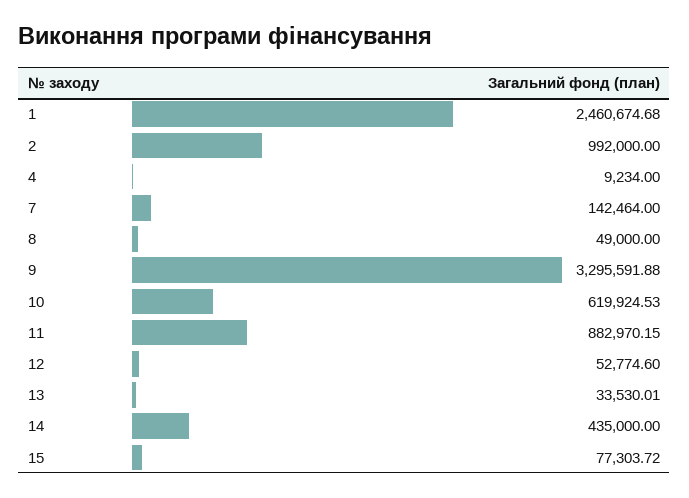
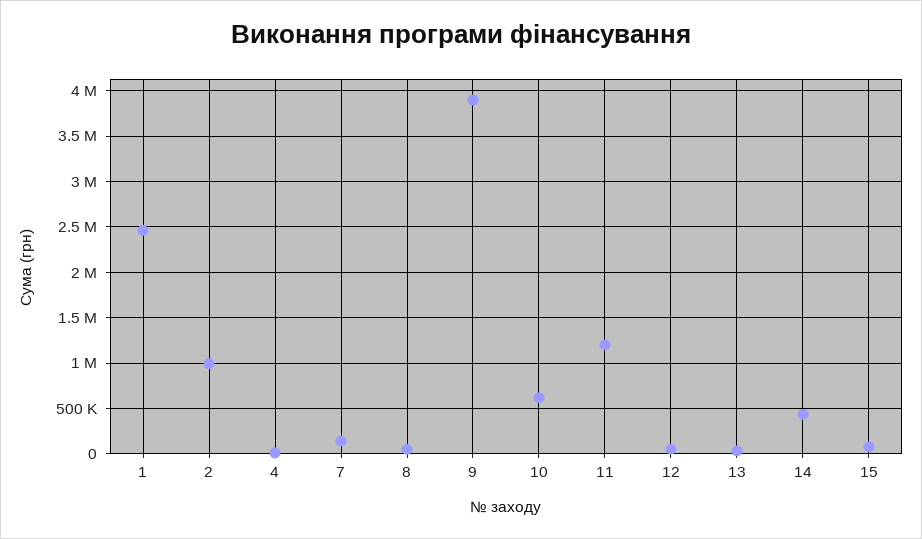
9: 3295591.88 -> 3900000
11: 882970.15 -> 1200000

